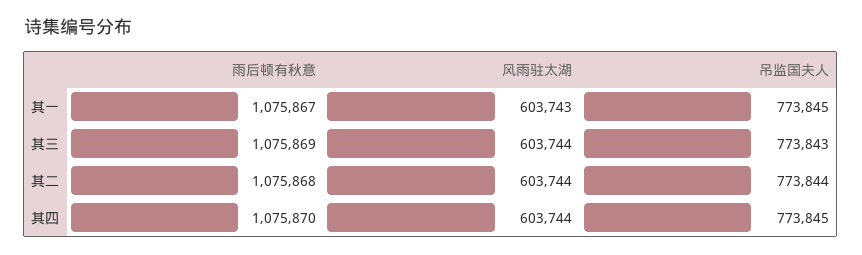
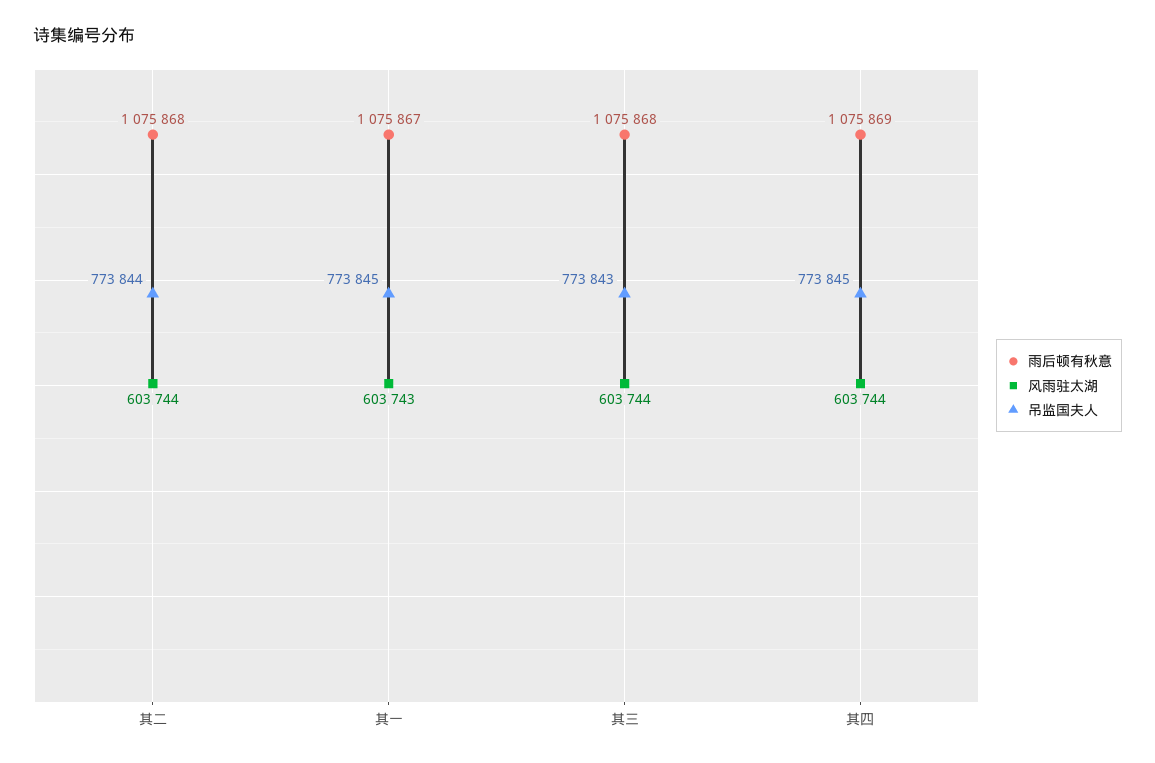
雨后顿有秋意, 其三: 1075869 -> 1075868
雨后顿有秋意, 其四: 1075870 -> 1075869

